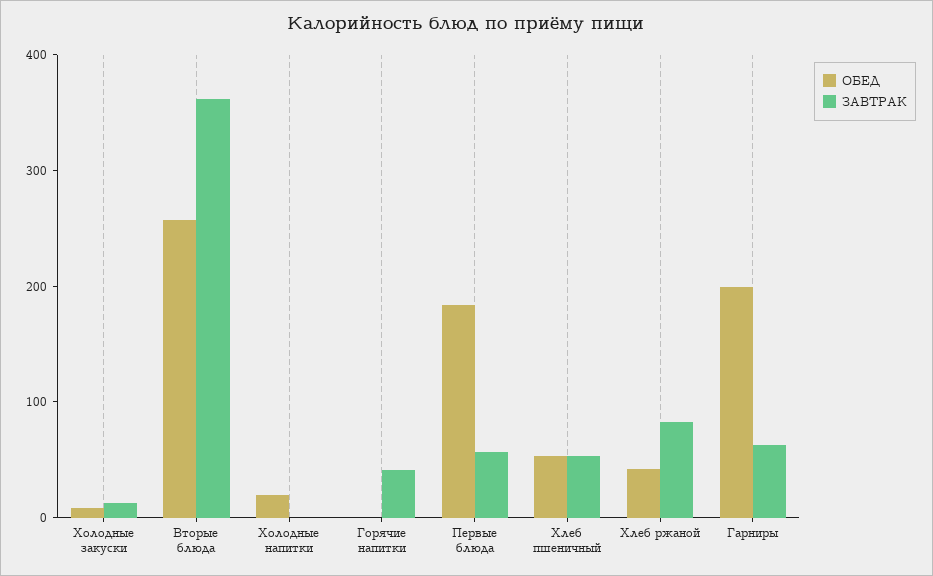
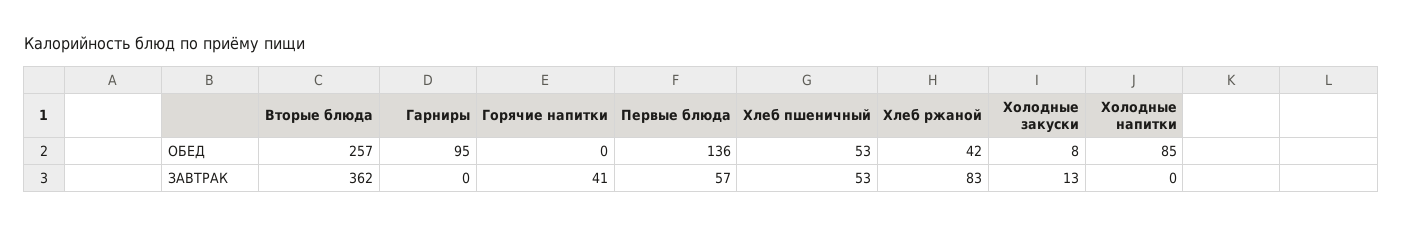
ОБЕД, Холодные напитки: 20 -> 85
ОБЕД, Первые блюда: 180 -> 136
ОБЕД, Гарниры: 200 -> 95
ЗАВТРАК, Гарниры: 60 -> 0

